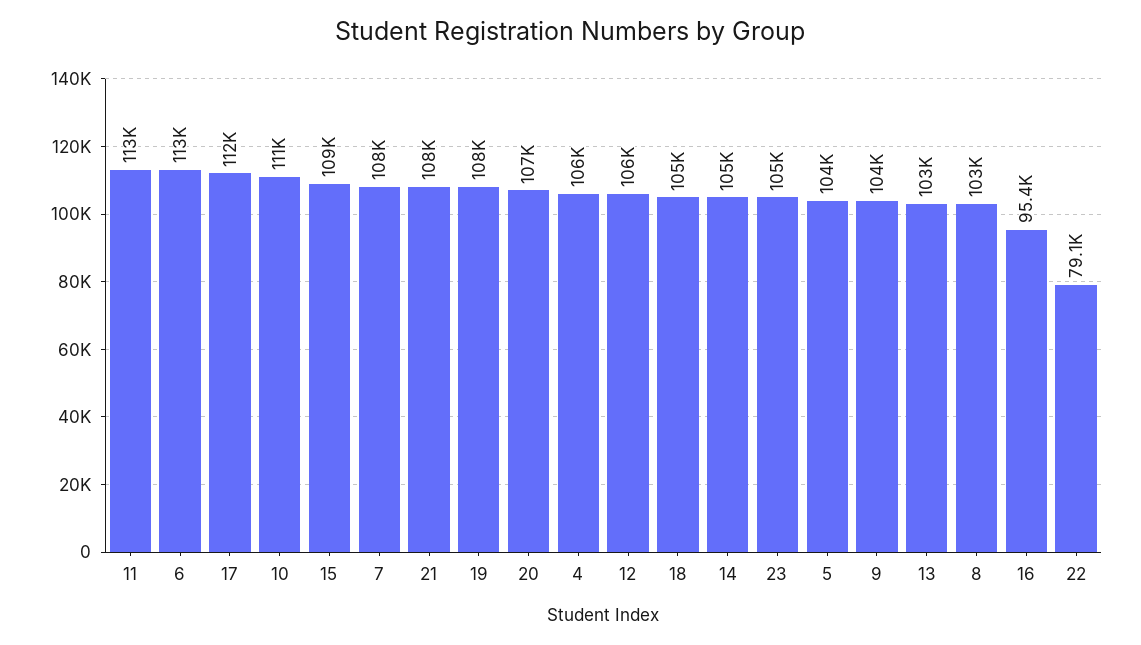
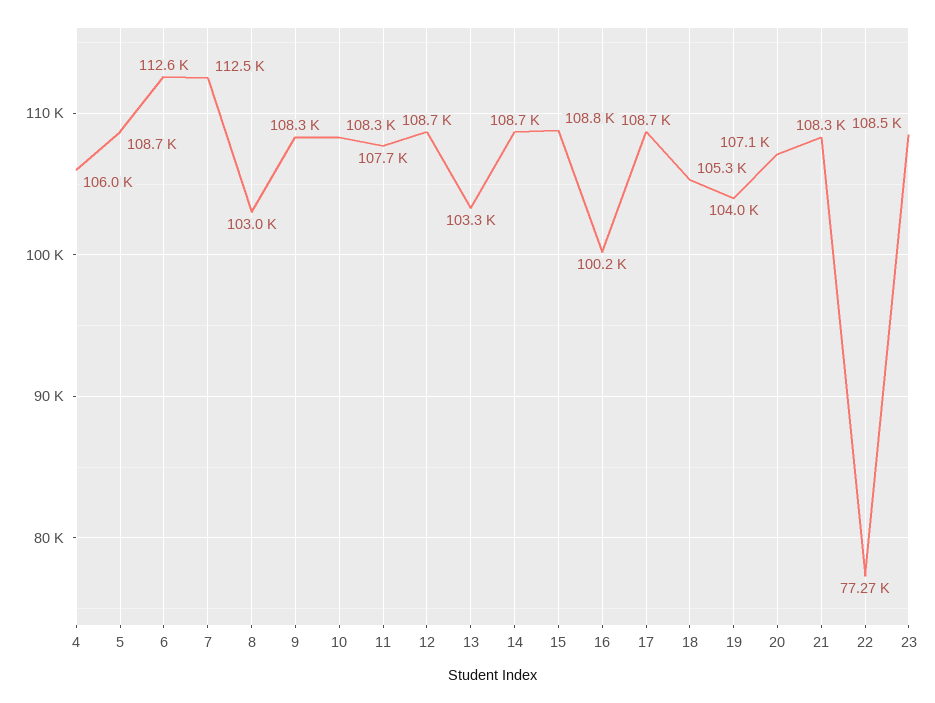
11: 113000 -> 107700
17: 112000 -> 108700
10: 111000 -> 108300
7: 108000 -> 112500
19: 108000 -> 104000
12: 106000 -> 108700
14: 105000 -> 108700
23: 105000 -> 108500
5: 104000 -> 108700
9: 104000 -> 108300
16: 95400 -> 100200
22: 79100 -> 77270

